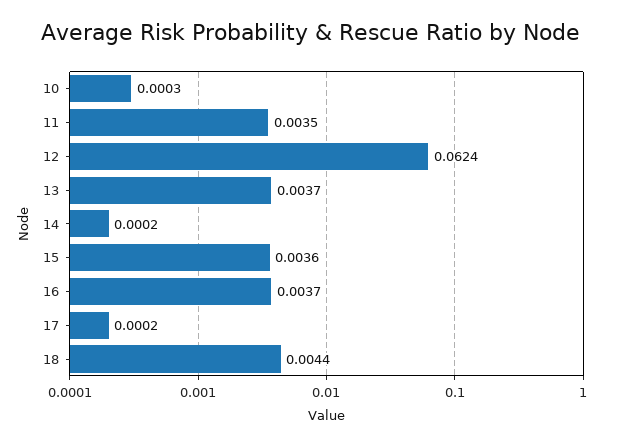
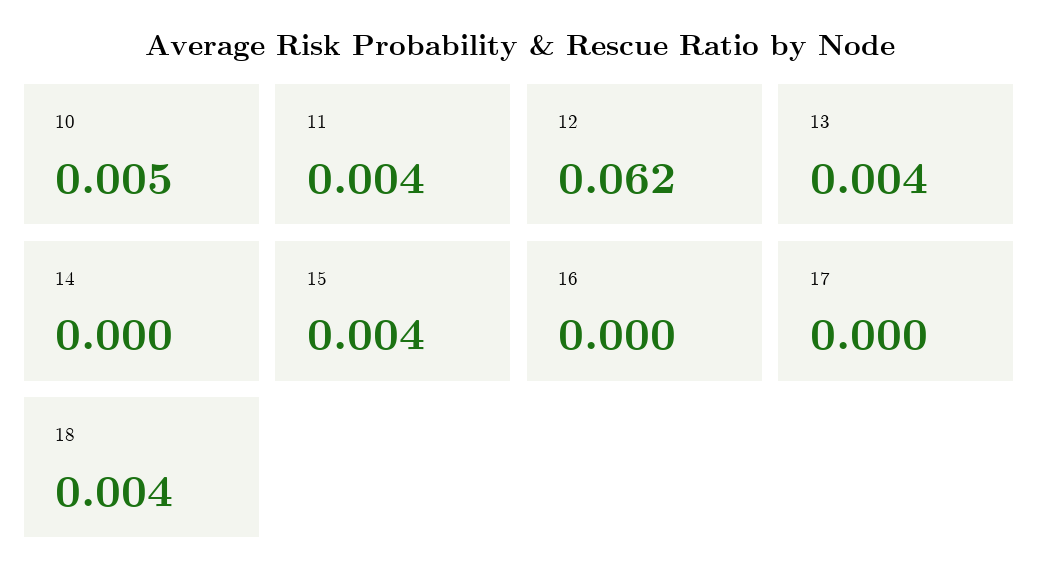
10: 0.0003 -> 0.005
16: 0.0037 -> 0

